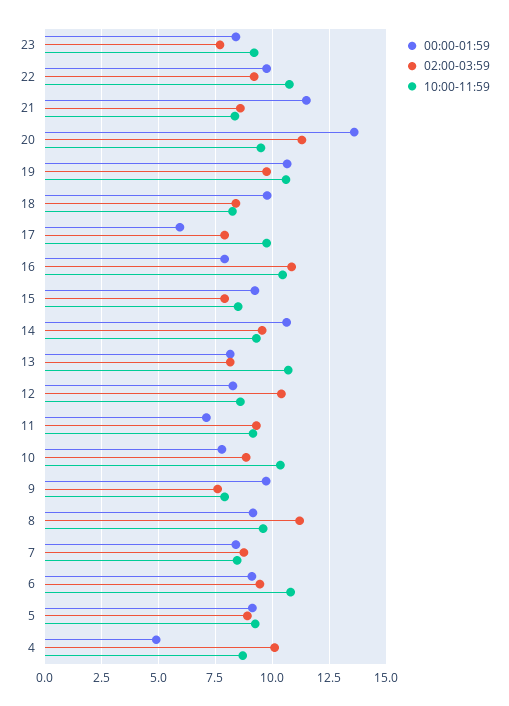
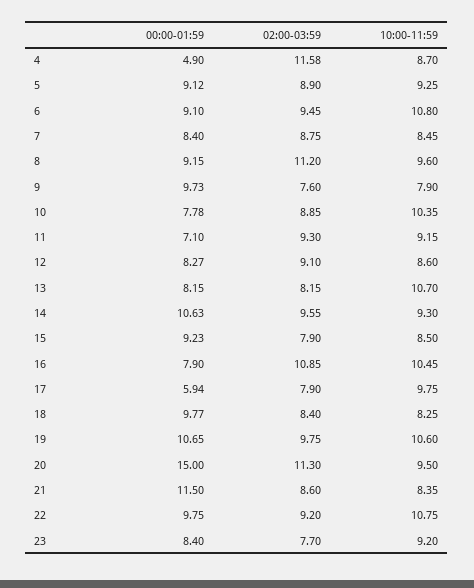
00:00-01:59, 20: 13.5 -> 15
02:00-03:59, 12: 10.5 -> 9.1
02:00-03:59, 4: 10 -> 11.58

